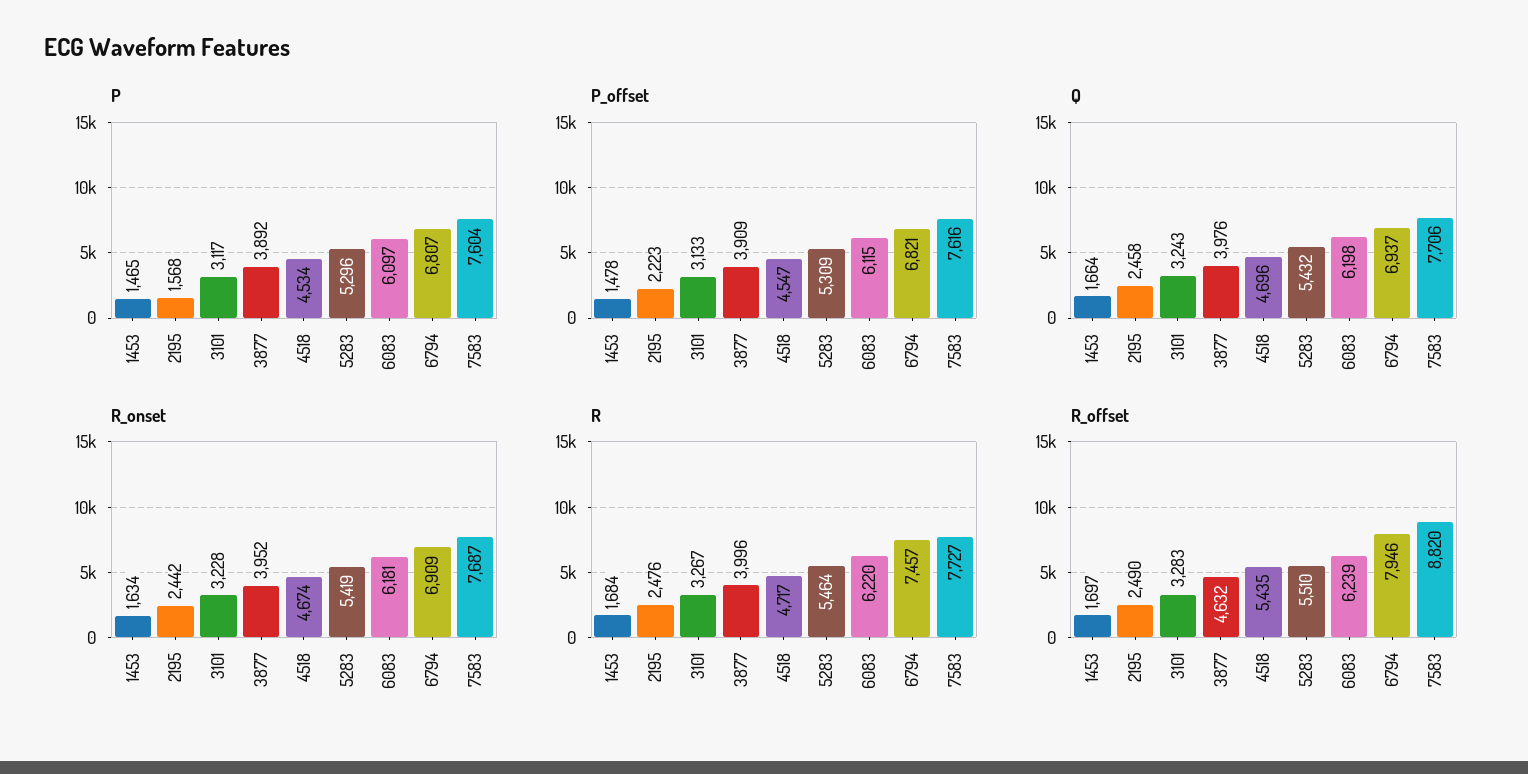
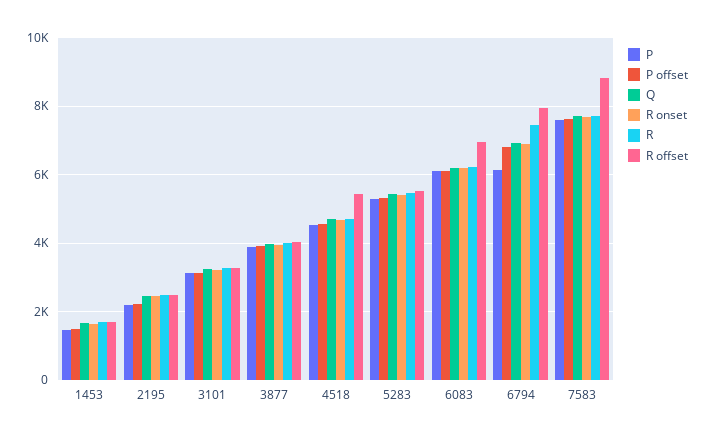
P, 2195: 1568 -> 2200
P, 6794: 6807 -> 6200
R_offset, 3877: 4632 -> 4000
R_offset, 6083: 6239 -> 7000

